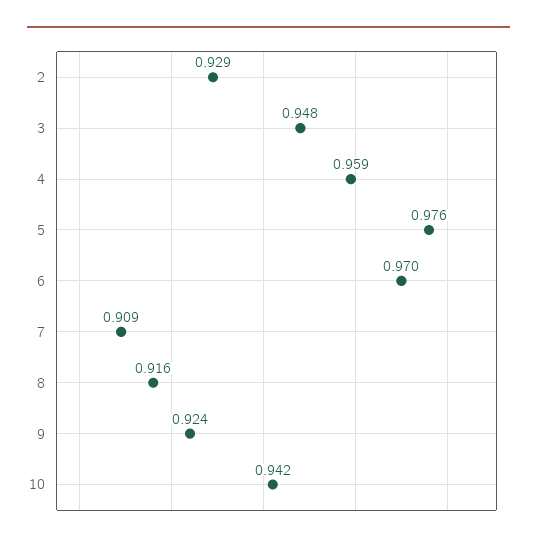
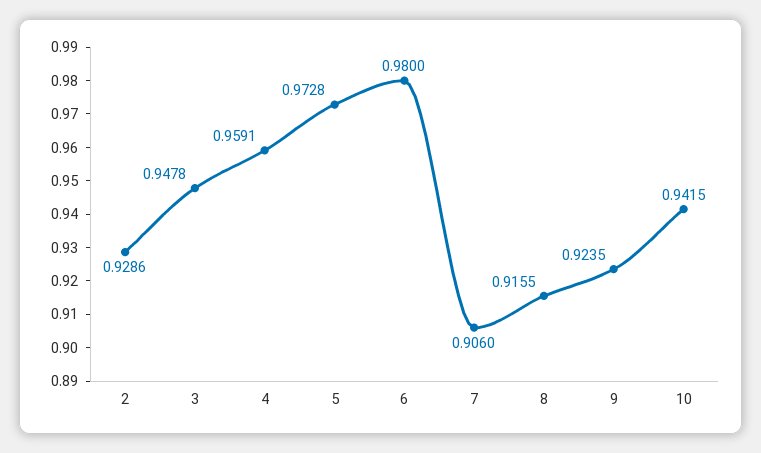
5: 0.976 -> 0.9728
6: 0.97 -> 0.98
7: 0.909 -> 0.906

